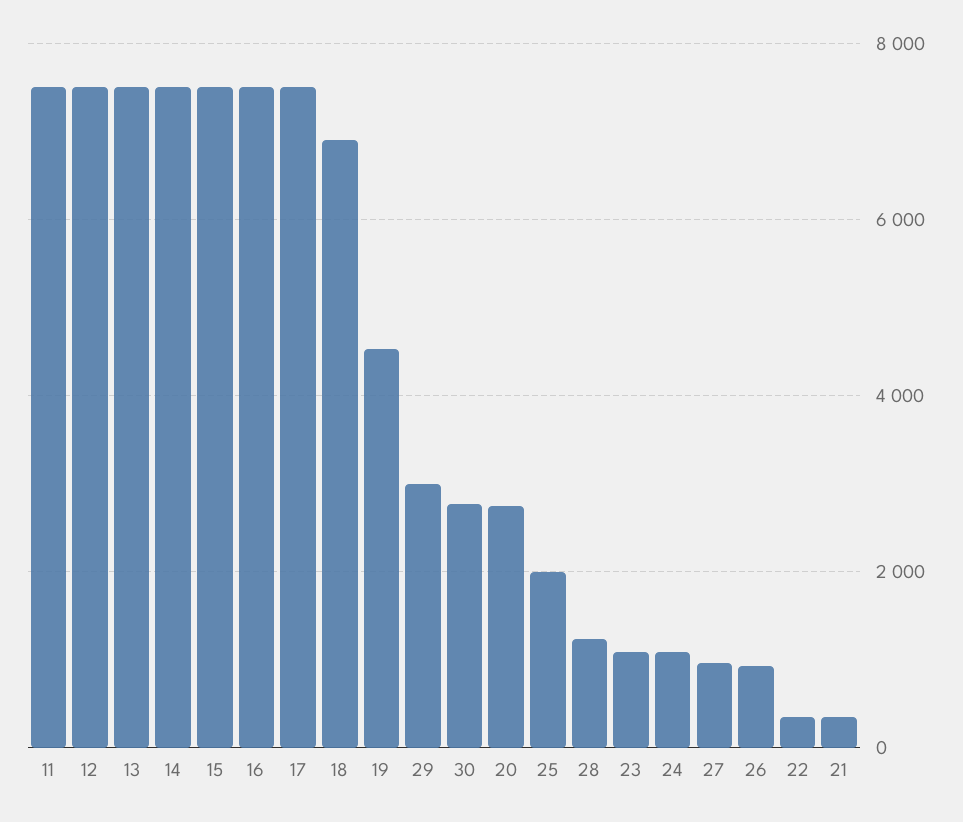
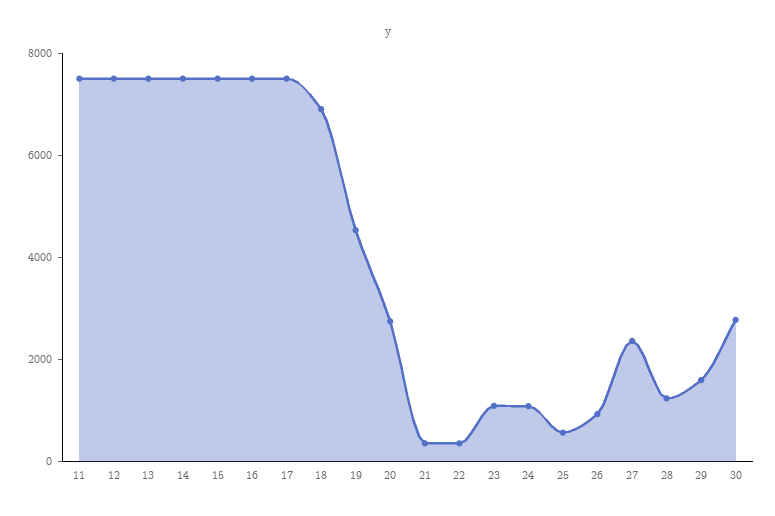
29: 3000 -> 1500
25: 2000 -> 500
27: 1000 -> 2500

